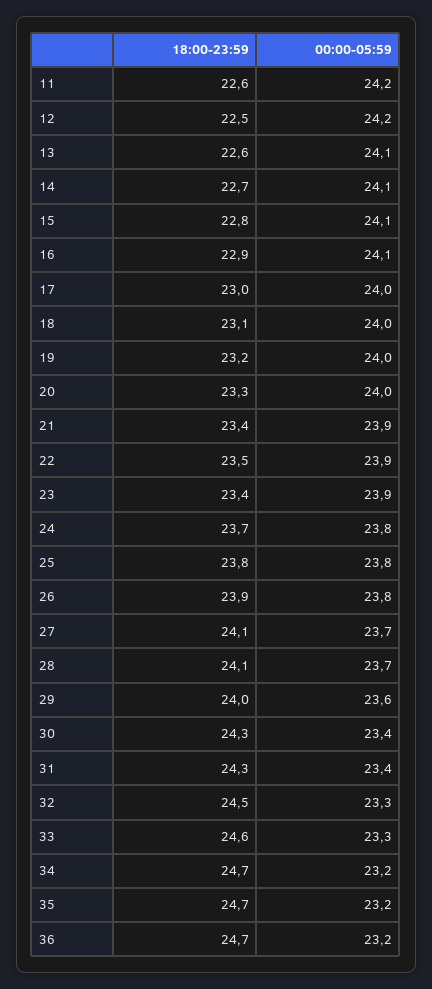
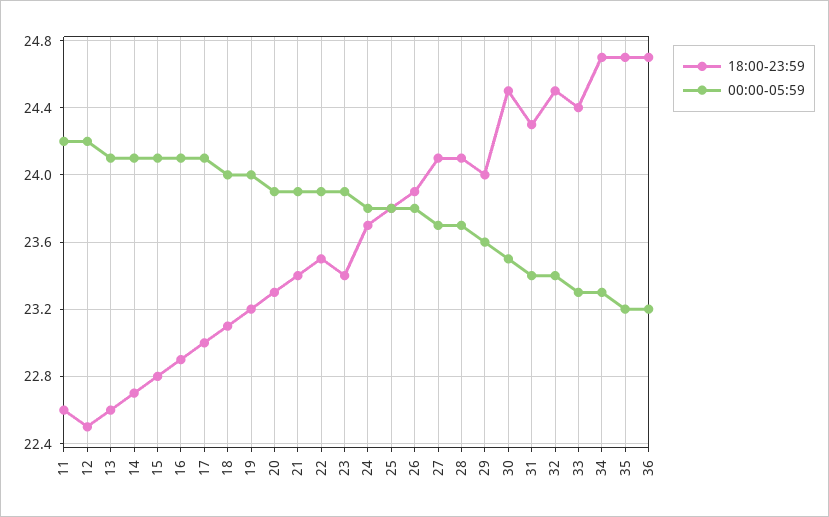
00:00-05:59, 17: 24 -> 24.1
00:00-05:59, 20: 24 -> 23.9
18:00-23:59, 30: 24.3 -> 24.5
00:00-05:59, 30: 23.4 -> 23.5
00:00-05:59, 32: 23.3 -> 23.4
18:00-23:59, 33: 24.6 -> 24.4
00:00-05:59, 34: 23.2 -> 23.3

